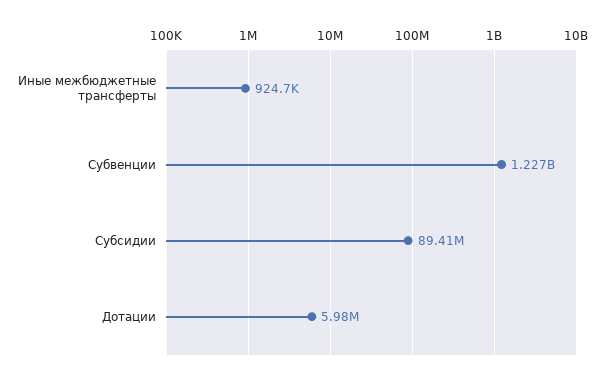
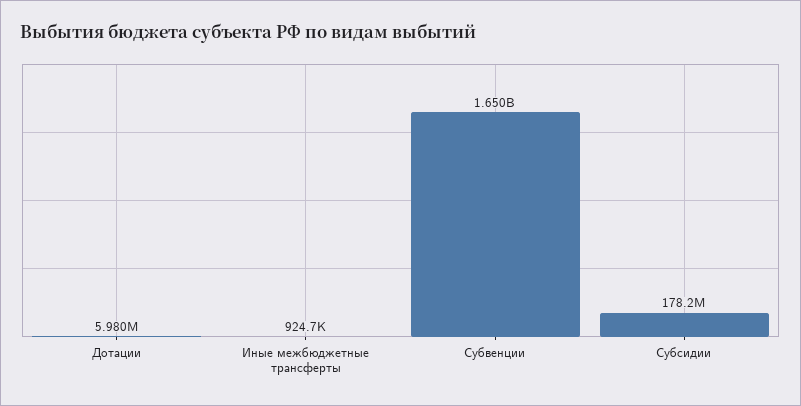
Субвенции: 1227000000 -> 1650000000
Субсидии: 89410000 -> 178200000

